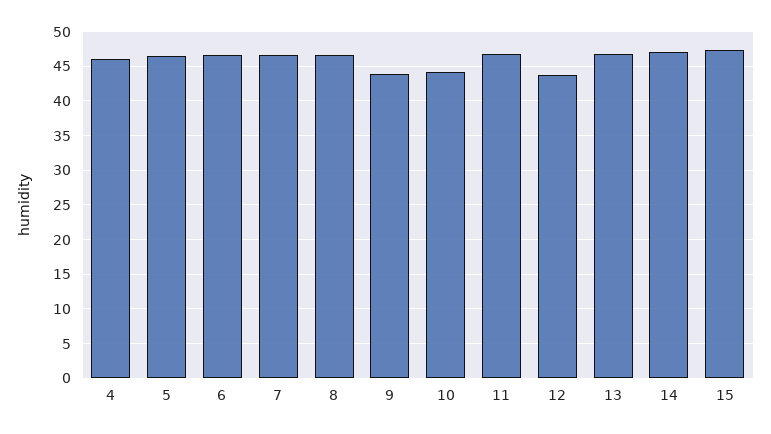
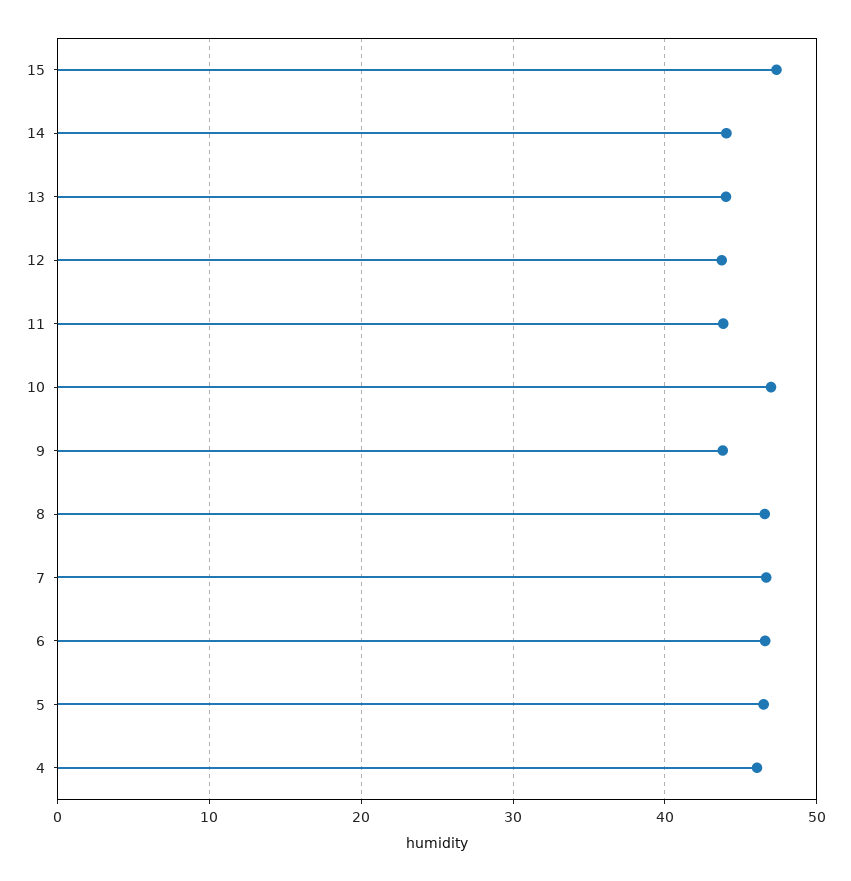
10: 44 -> 47
11: 47 -> 44
13: 47 -> 44
14: 47 -> 44

